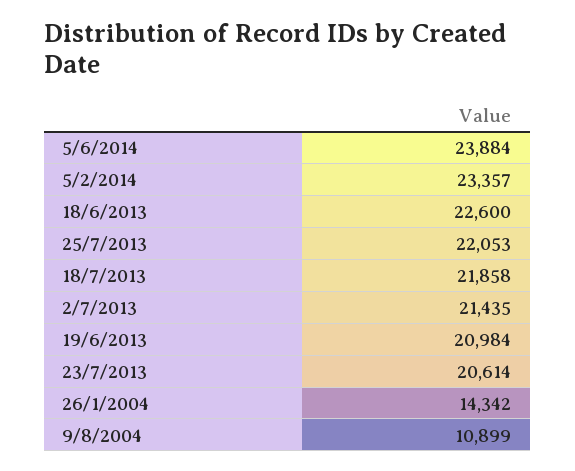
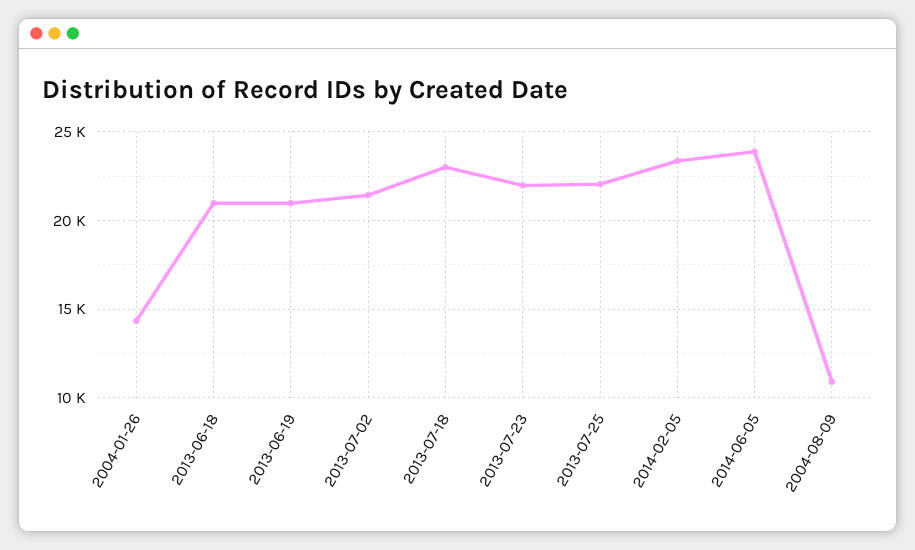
18/6/2013: 22600 -> 21000
18/7/2013: 21858 -> 23000
23/7/2013: 20614 -> 22000

